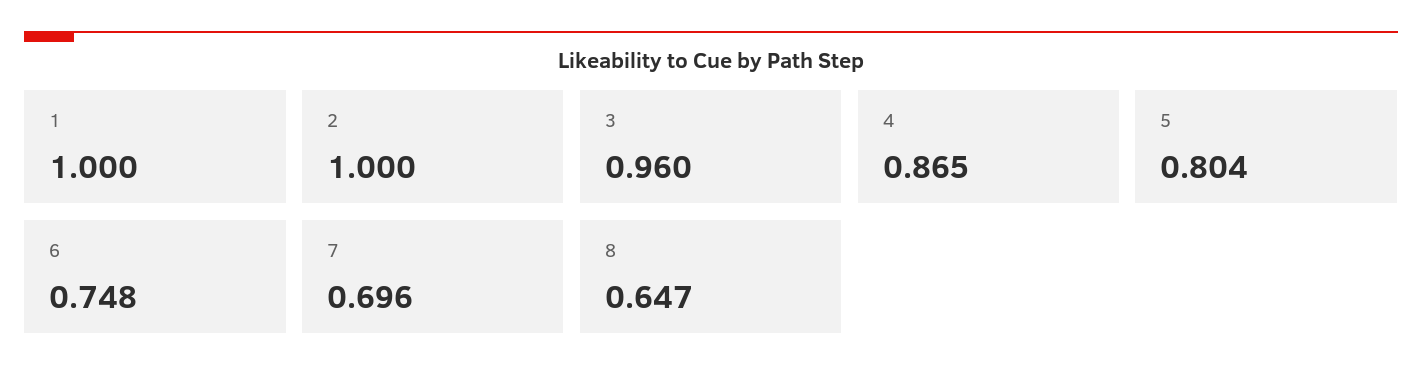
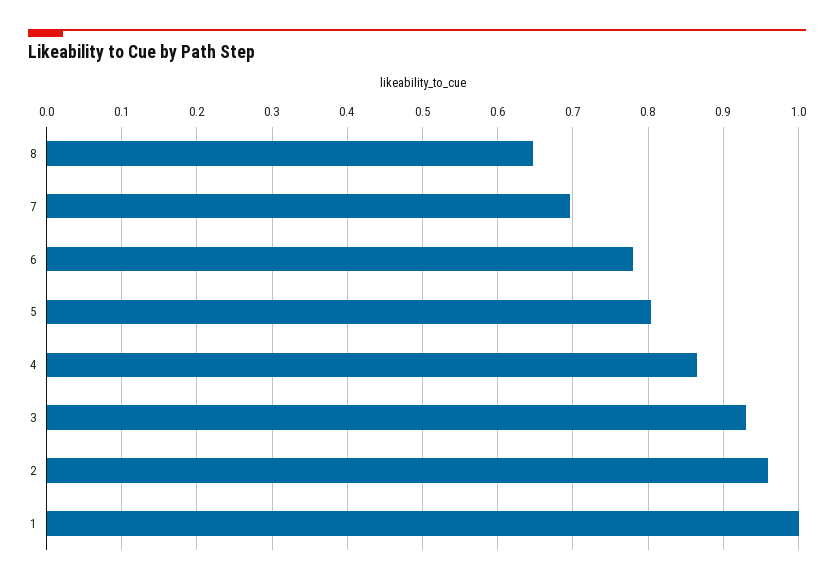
2: 1 -> 0.96
3: 0.96 -> 0.93
6: 0.748 -> 0.78

